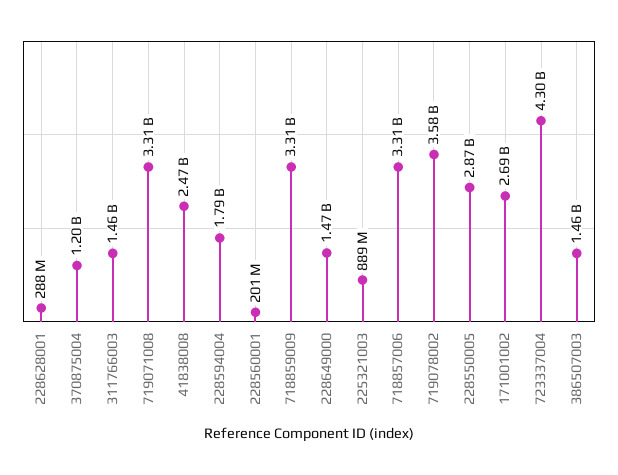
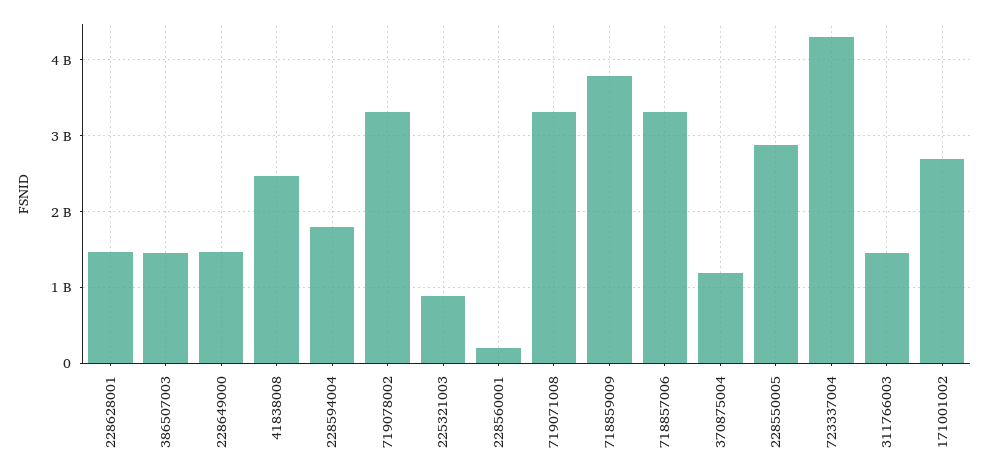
228628001: 288000000 -> 1500000000
718859009: 3310000000 -> 3800000000
719078002: 3580000000 -> 3300000000

